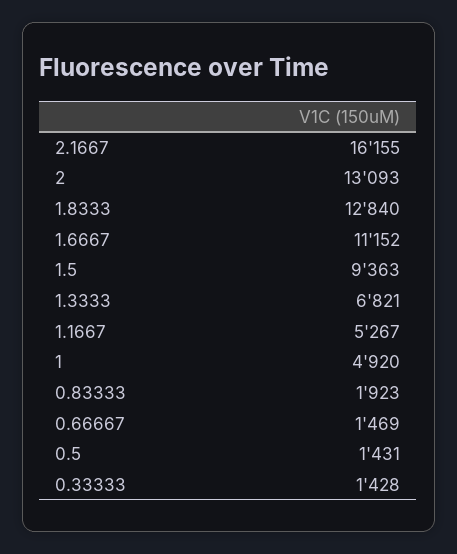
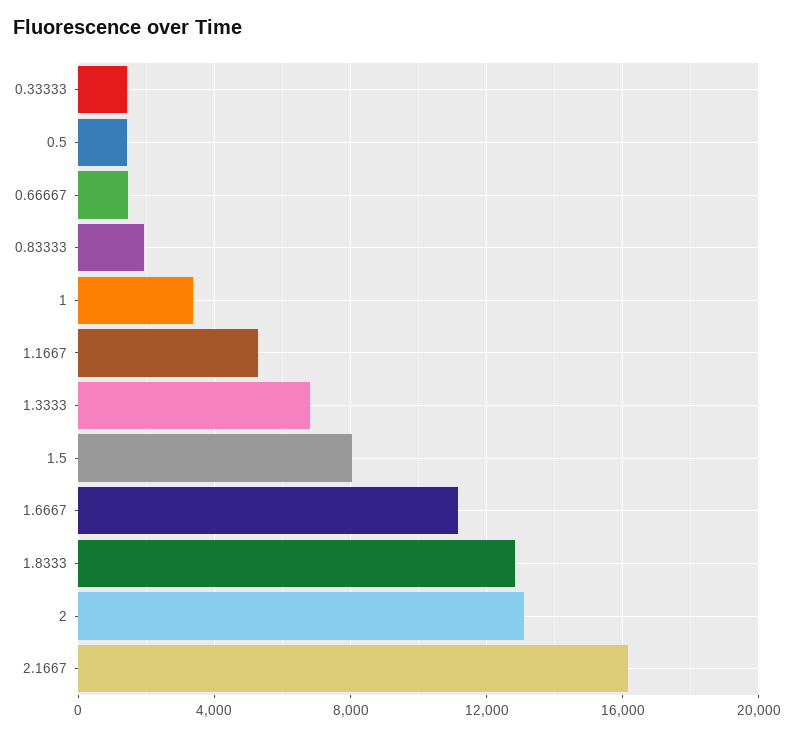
1.5: 9363 -> 8000
1: 4920 -> 3500

